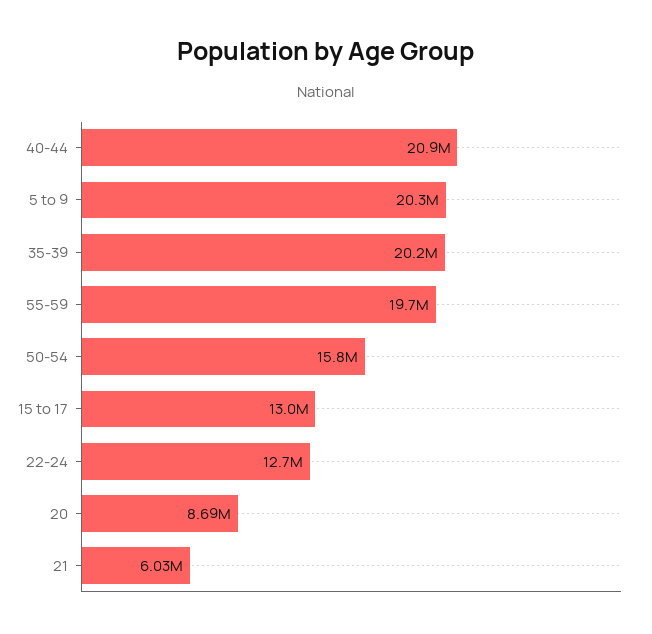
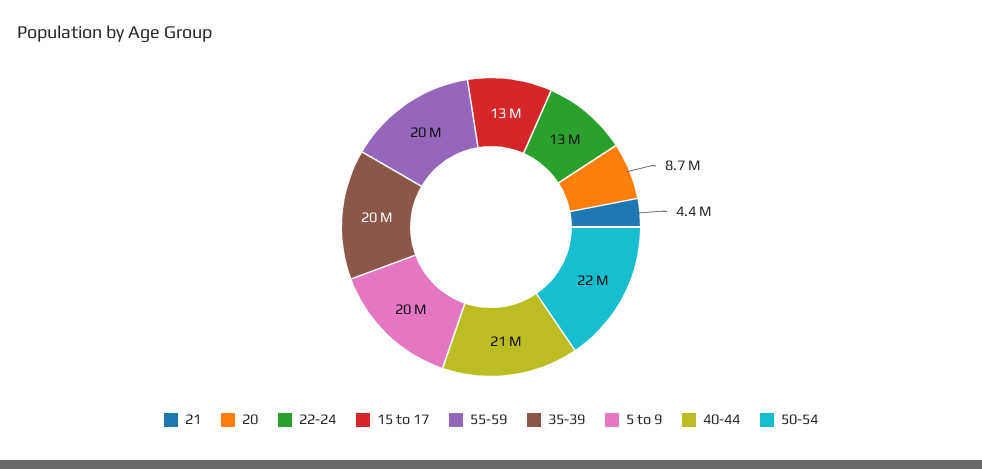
50-54: 15800000 -> 22000000
21: 6030000 -> 4400000

